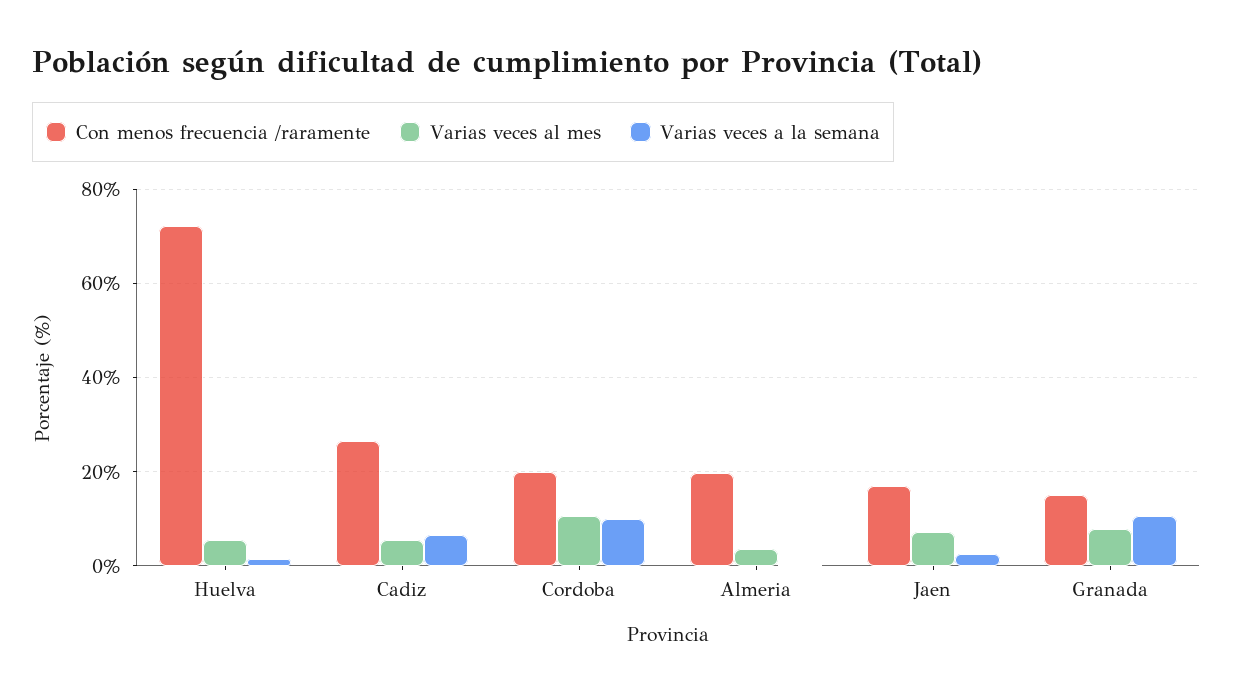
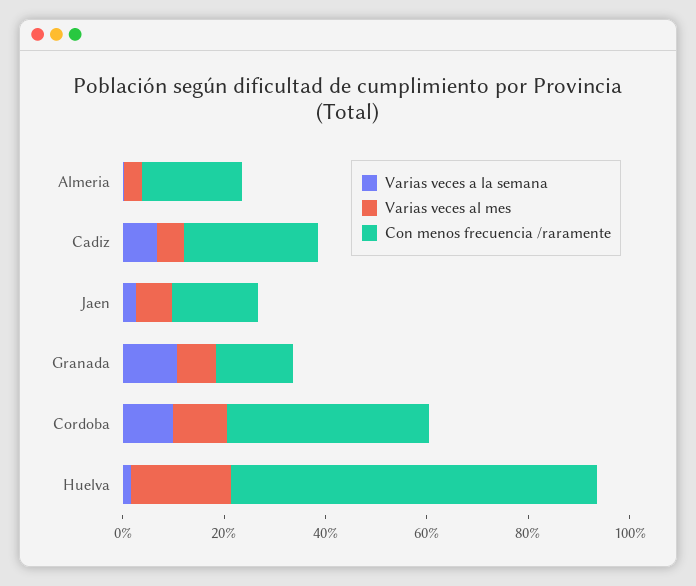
Varias veces al mes, Huelva: 6 -> 20
Con menos frecuencia /raramente, Cordoba: 20 -> 40

